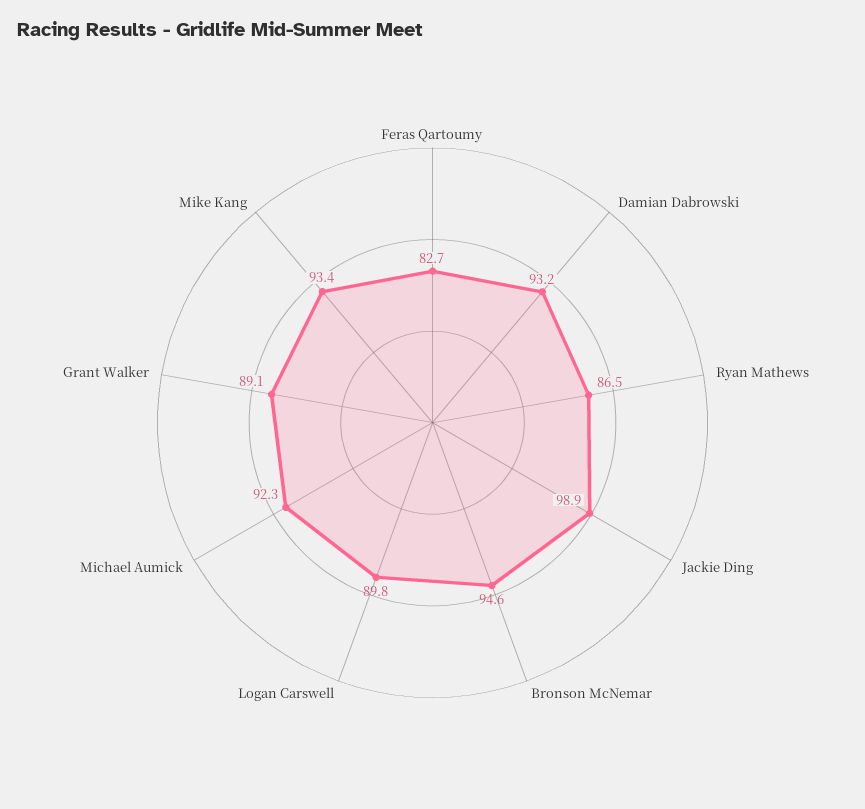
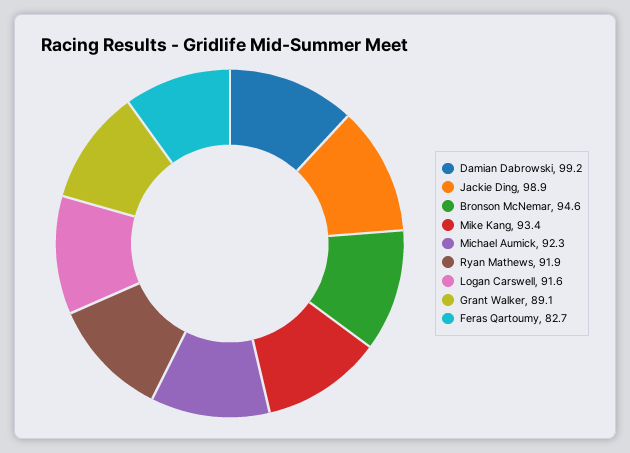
Damian Dabrowski: 93.2 -> 99.2
Ryan Mathews: 86.5 -> 91.9
Logan Carswell: 89.8 -> 91.6

